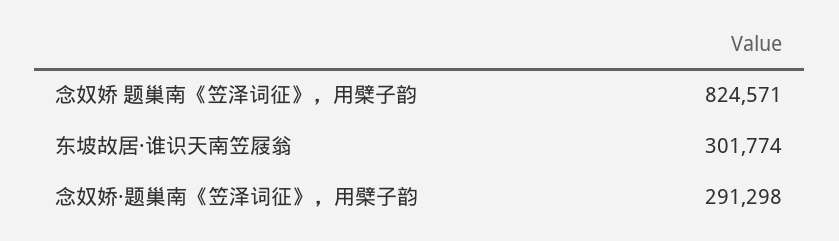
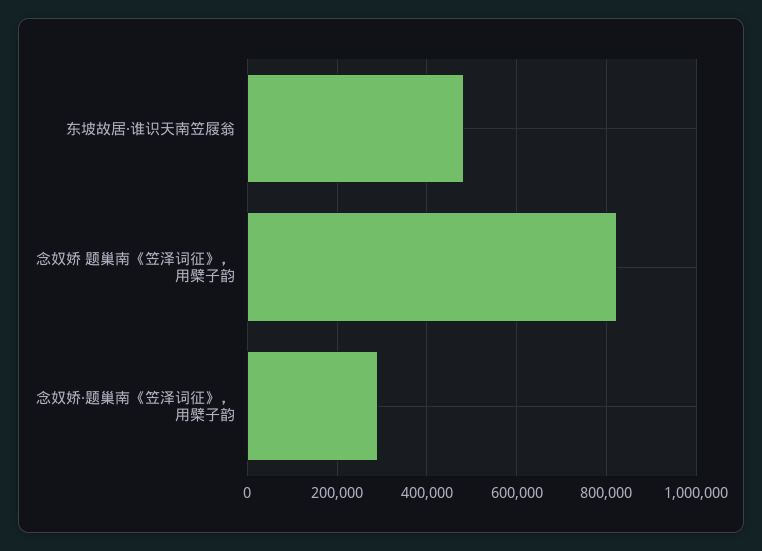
东坡故居·谁识天南笠屐翁: 301774 -> 480000

